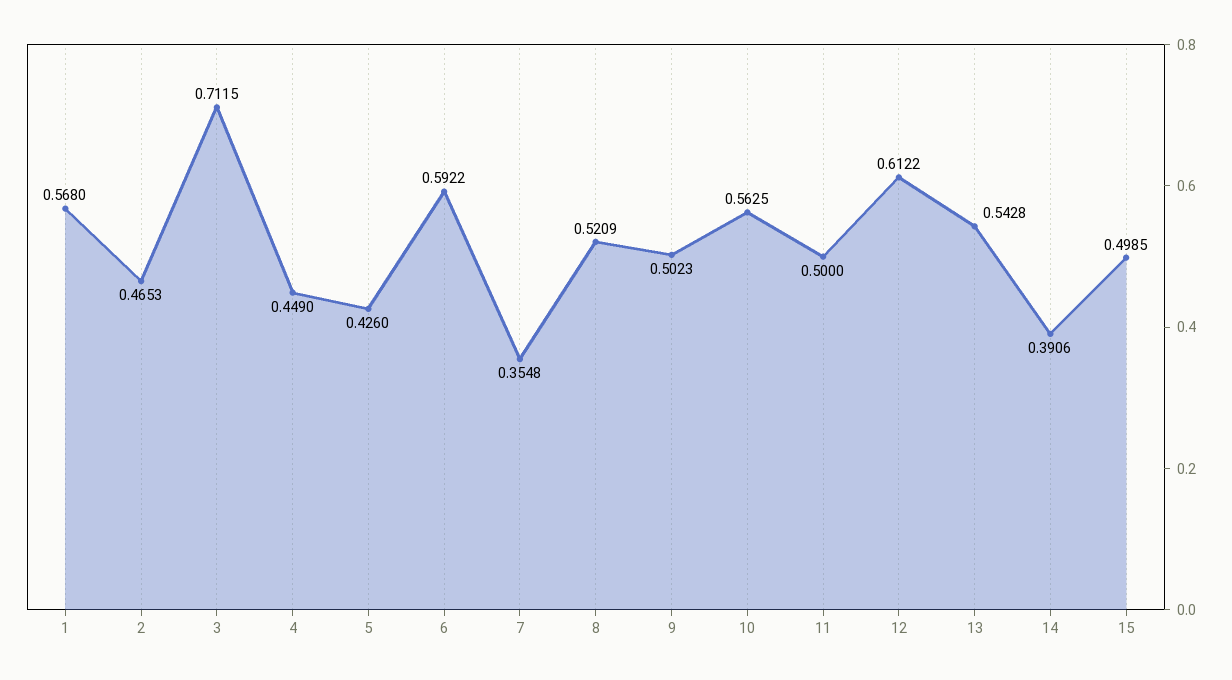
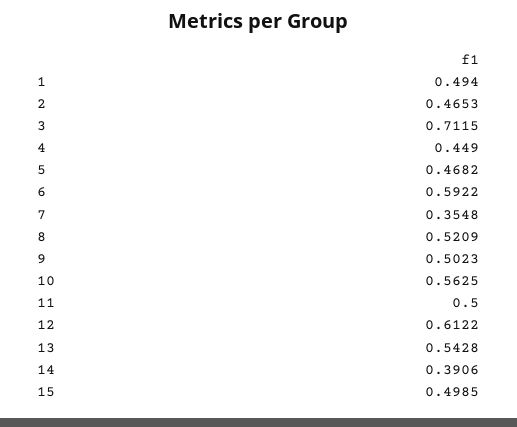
1: 0.568 -> 0.494
5: 0.426 -> 0.4682

